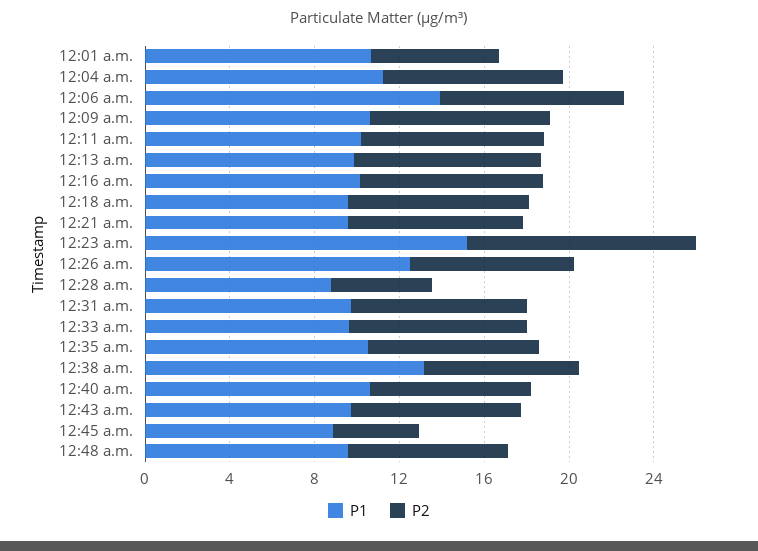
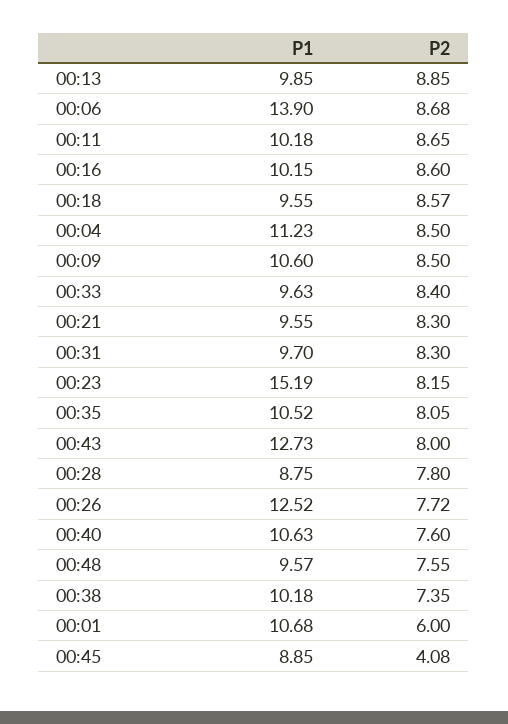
P2, 12:23 a.m.: 11 -> 8.15
P2, 12:28 a.m.: 5 -> 7.8
P1, 12:38 a.m.: 13 -> 10.18
P1, 12:43 a.m.: 10 -> 12.73

